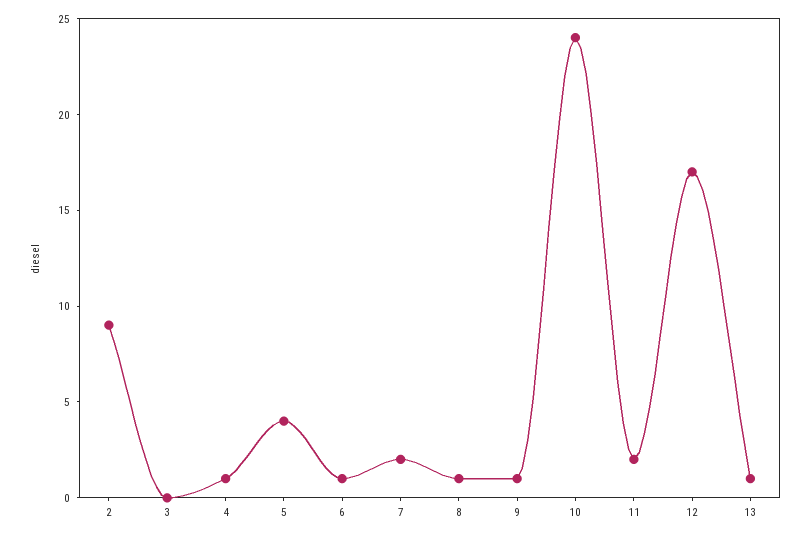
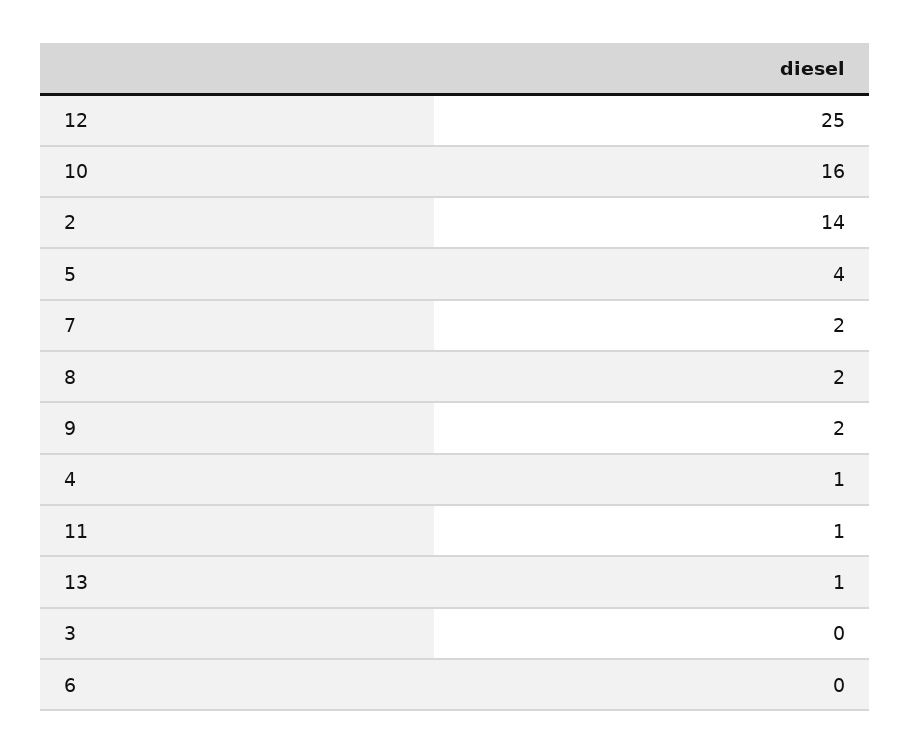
2: 9 -> 14
6: 1 -> 0
8: 1 -> 2
9: 1 -> 2
10: 24 -> 16
11: 2 -> 1
12: 17 -> 25

